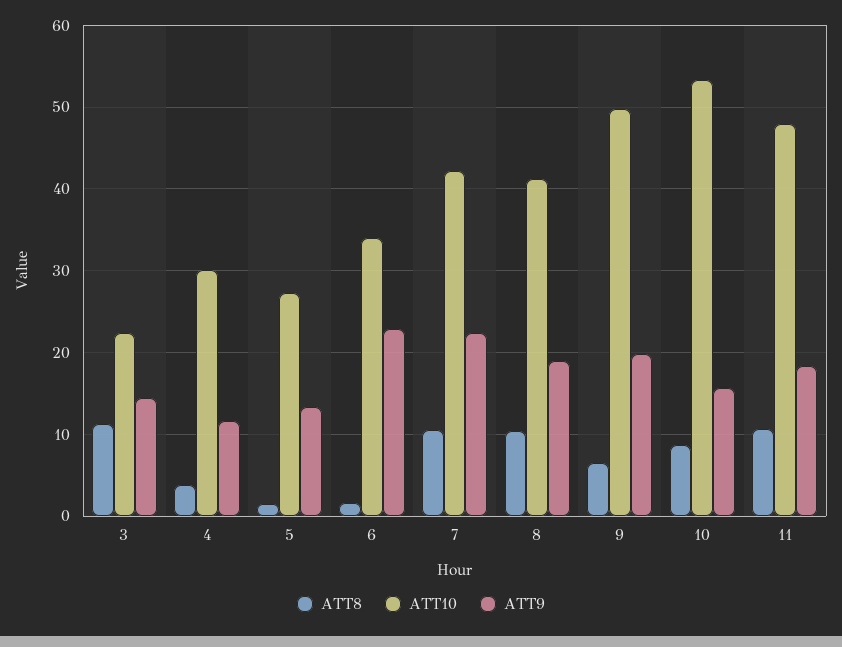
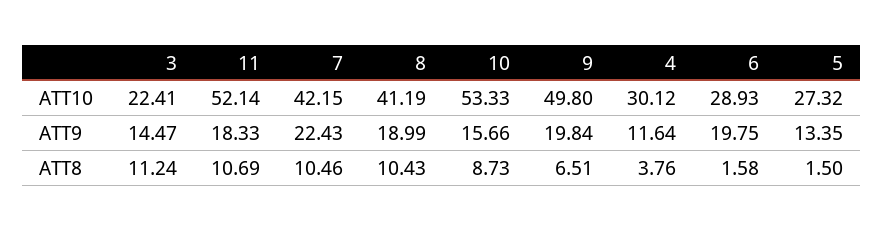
ATT10, 6: 34 -> 28.93
ATT9, 6: 23 -> 19.75
ATT10, 11: 48 -> 52.14

